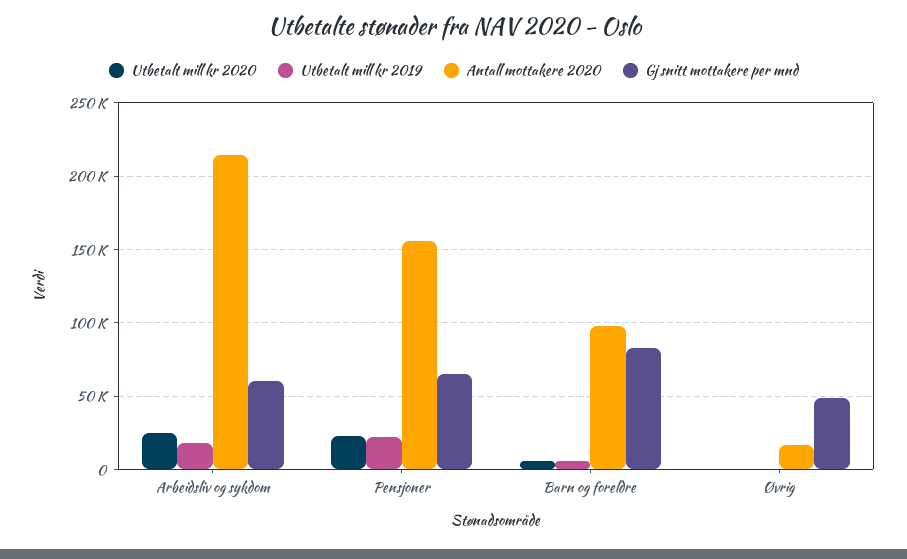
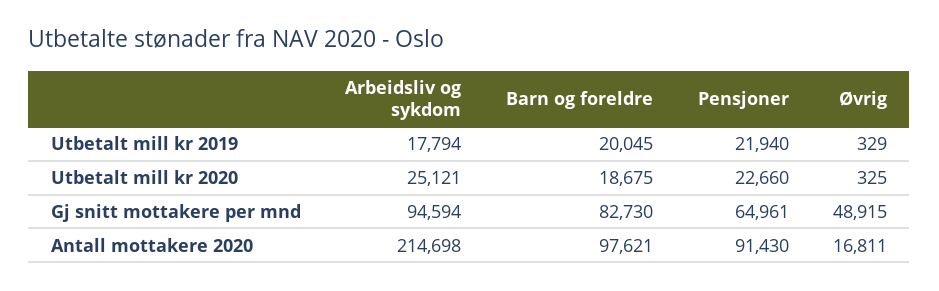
Gj snitt mottakere per mnd, Arbeidsliv og sykdom: 60000 -> 94594
Antall mottakere 2020, Pensjoner: 155000 -> 91430
Utbetalt mill kr 2020, Barn og foreldre: 5000 -> 18675
Utbetalt mill kr 2019, Barn og foreldre: 5000 -> 20045

